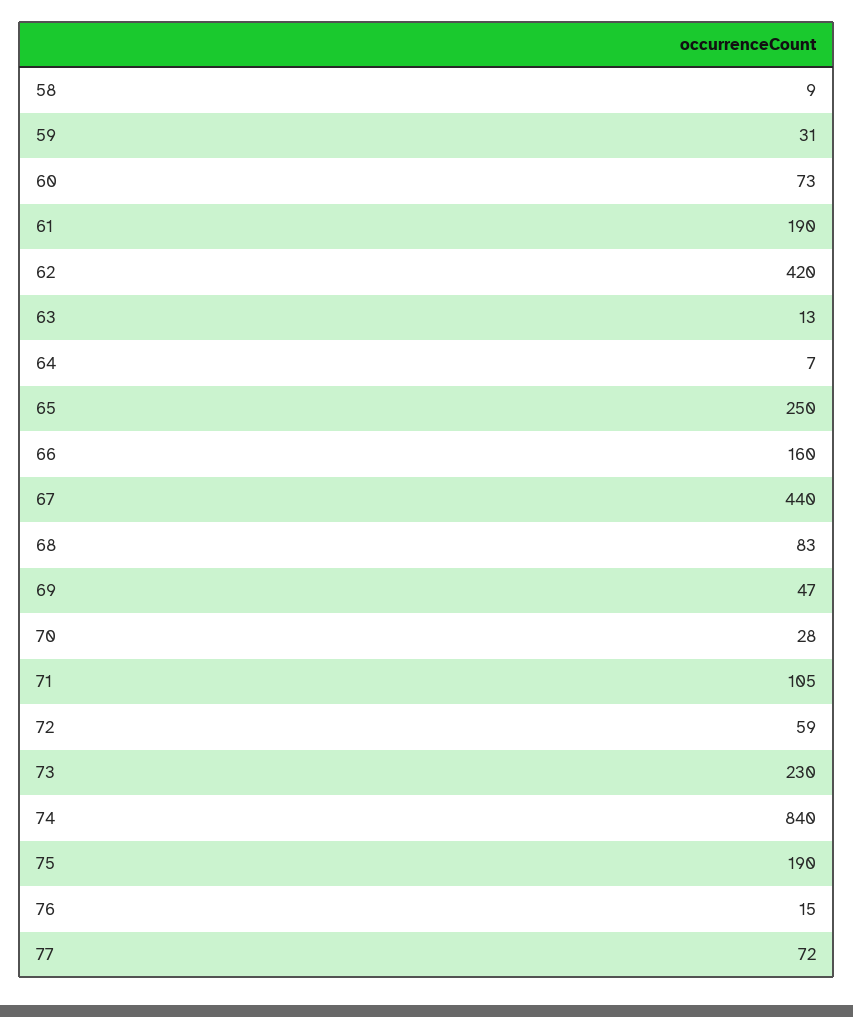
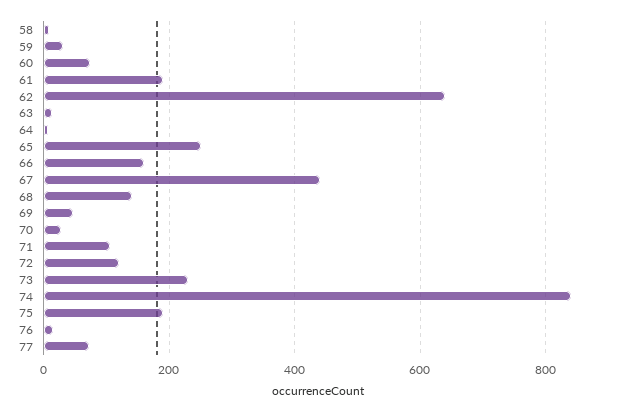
62: 420 -> 640
68: 83 -> 140
72: 59 -> 120

